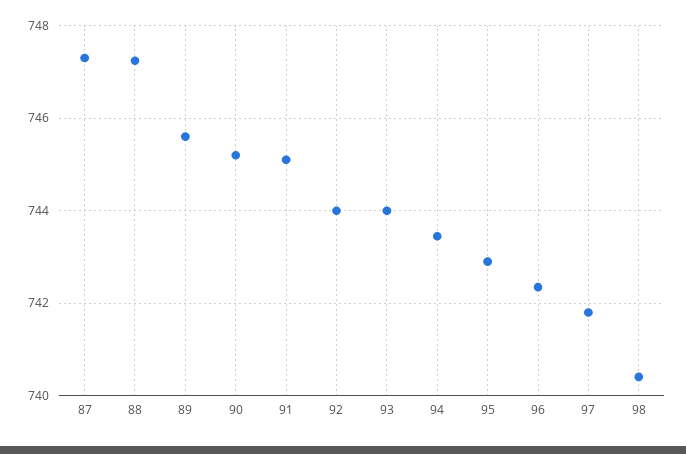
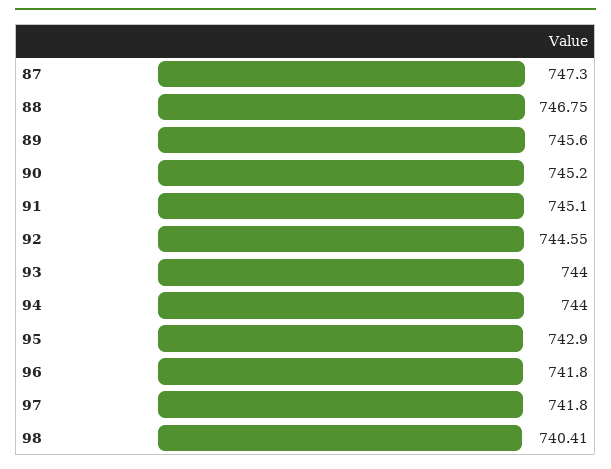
88: 747.2 -> 746.75
92: 744 -> 744.55
94: 743.4 -> 744
96: 742.4 -> 741.8

